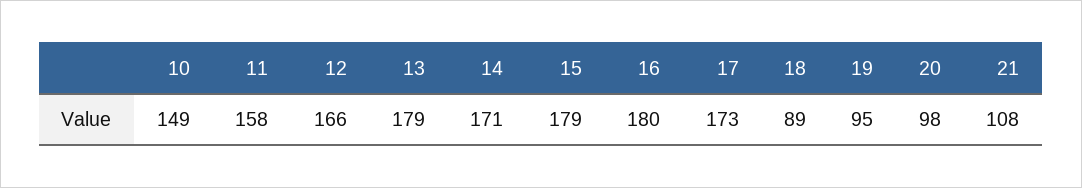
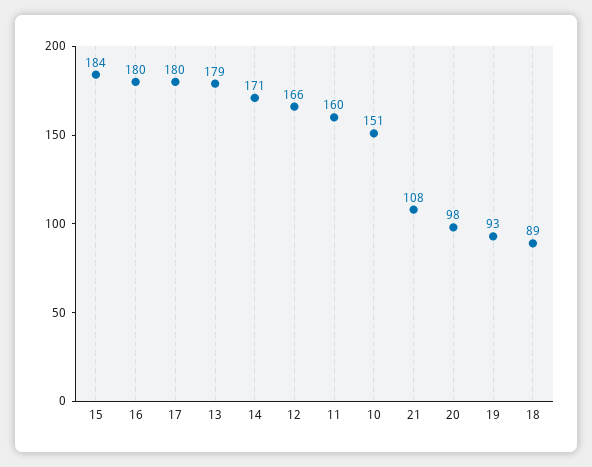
10: 149 -> 151
11: 158 -> 160
15: 179 -> 184
17: 173 -> 180
19: 95 -> 93

